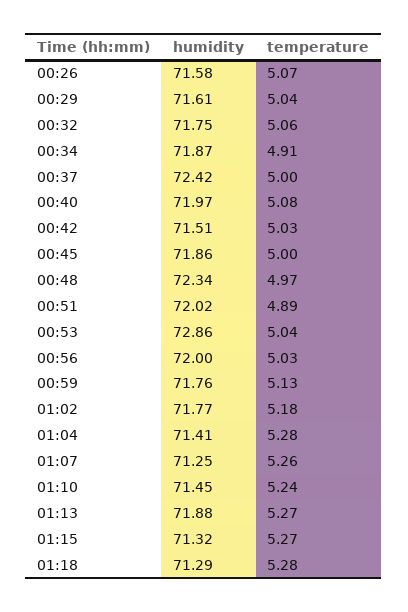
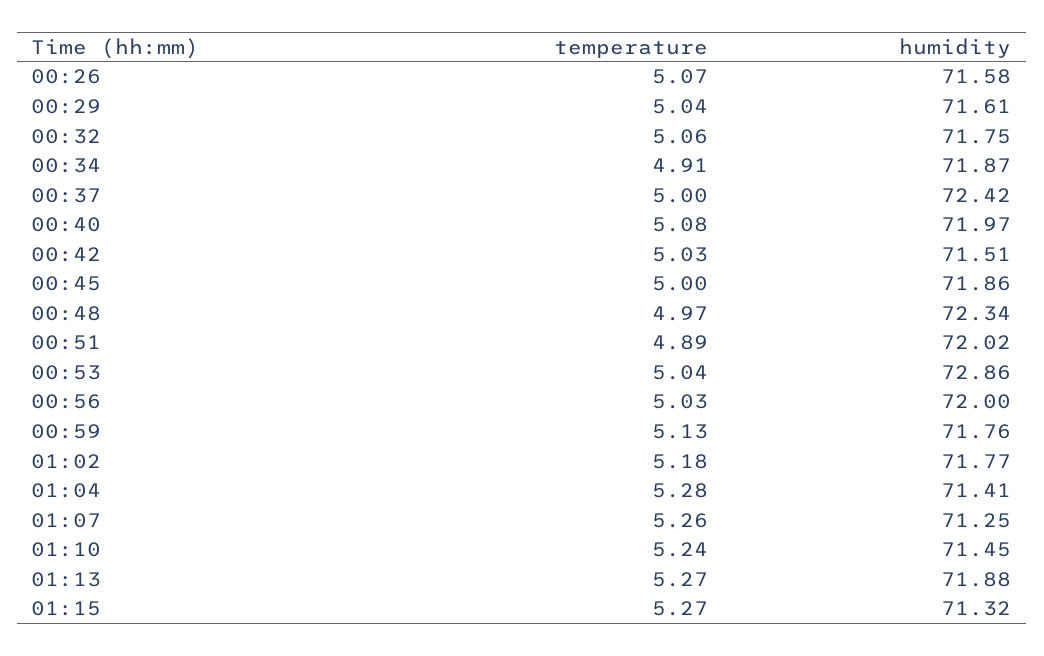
humidity, 01:18: 71.29 -> none
temperature, 01:18: 5.28 -> none

